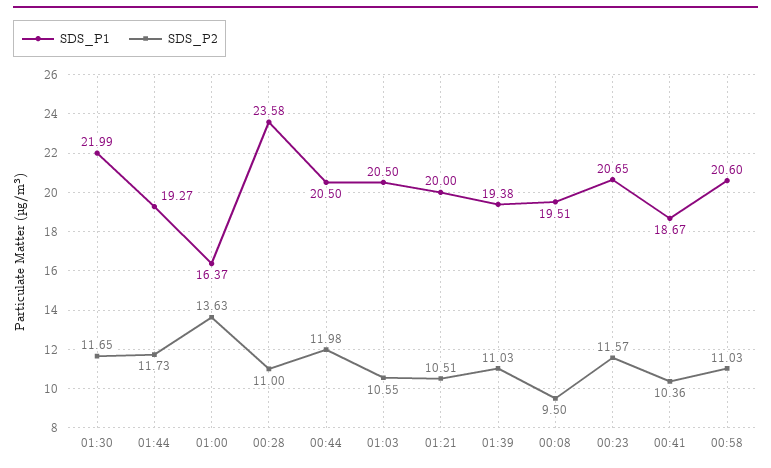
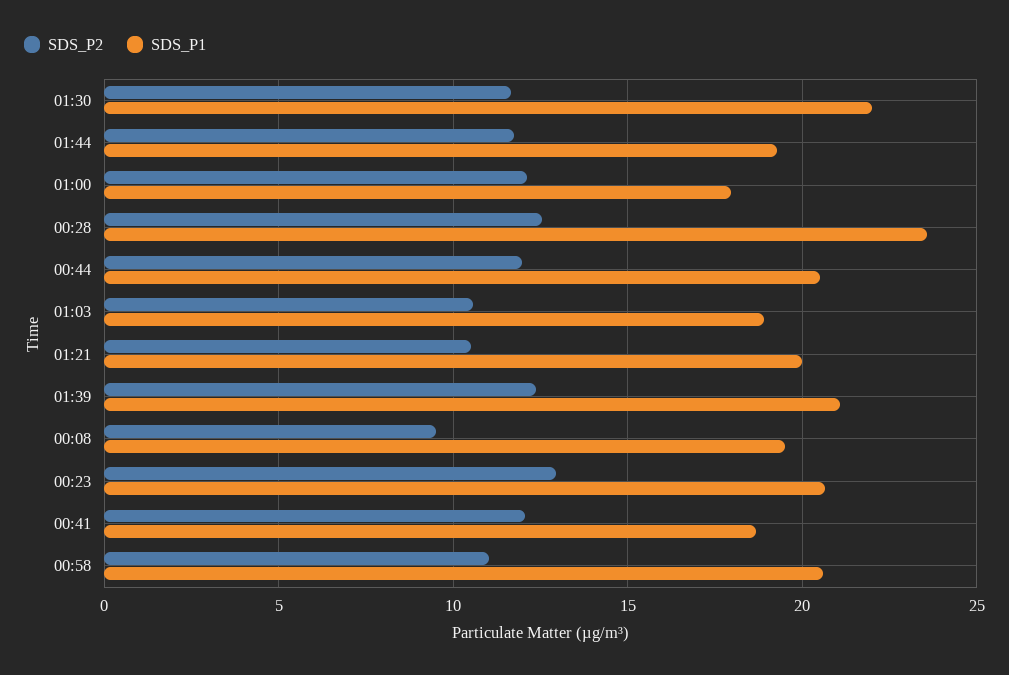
SDS_P1, 01:00: 16.37 -> 18
SDS_P2, 01:00: 13.63 -> 12
SDS_P2, 00:28: 11 -> 12.5
SDS_P1, 01:03: 20.5 -> 19
SDS_P1, 01:39: 19.38 -> 21
SDS_P2, 01:39: 11.03 -> 12.5
SDS_P2, 00:23: 11.57 -> 13
SDS_P2, 00:41: 10.36 -> 12

